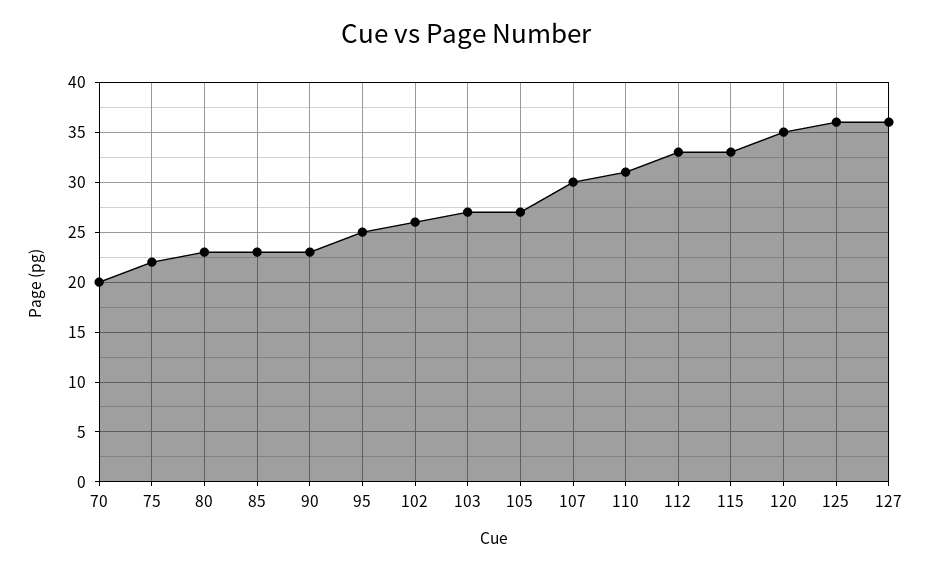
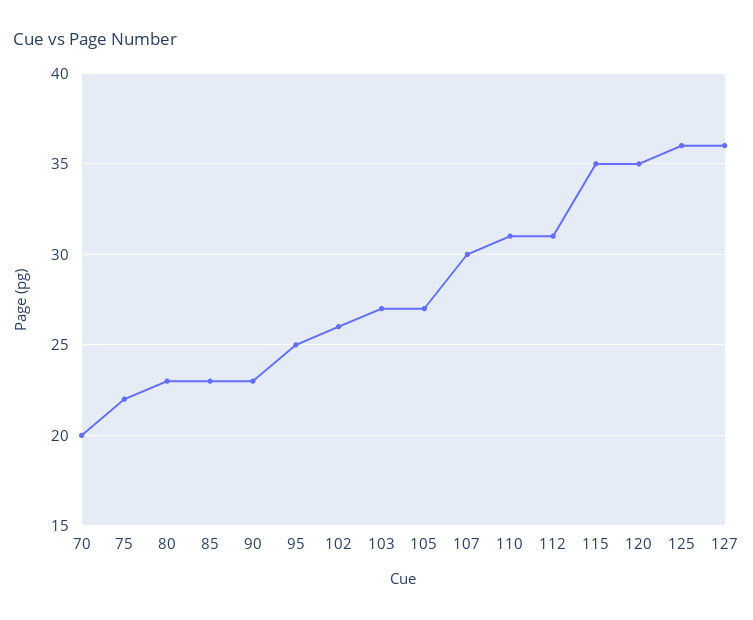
112: 33 -> 31
115: 33 -> 35

